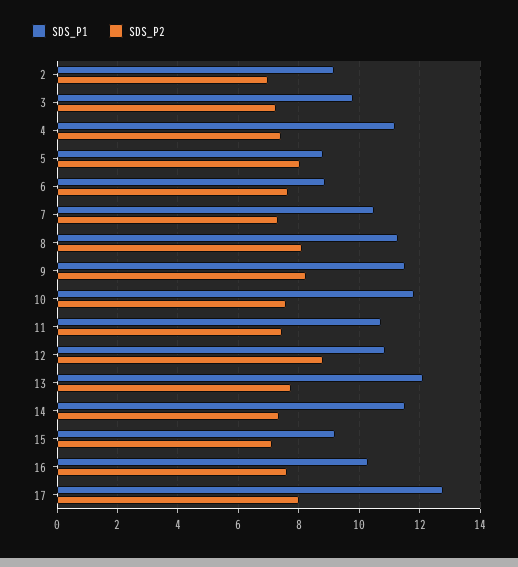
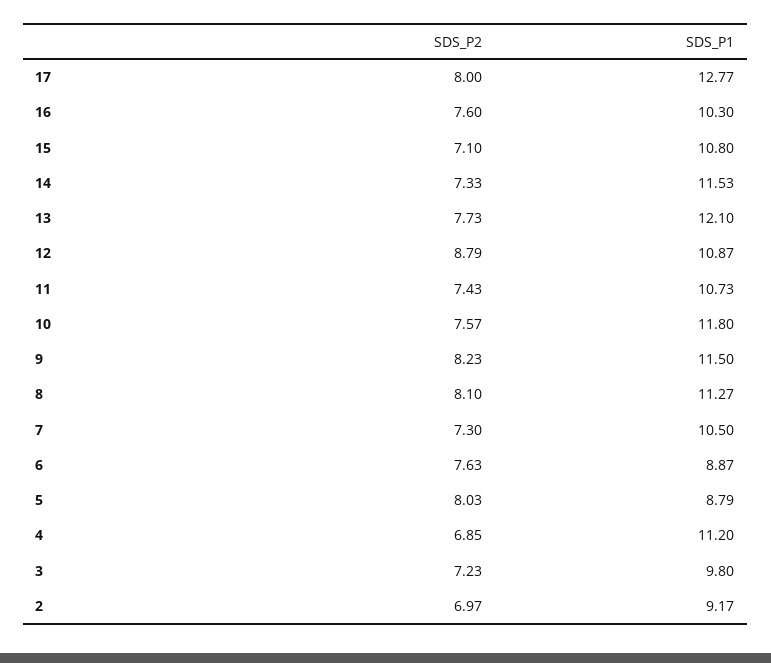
SDS_P2, 4: 7.4 -> 6.85
SDS_P1, 15: 9.2 -> 10.8

